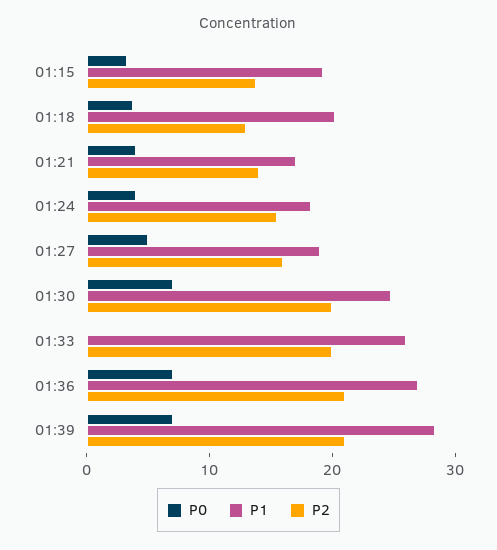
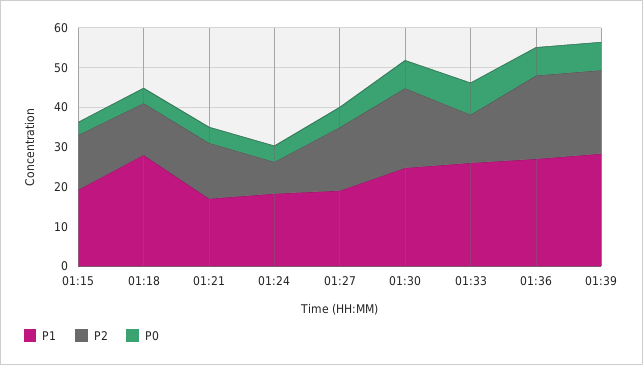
P1, 01:18: 20 -> 27.5
P2, 01:24: 16 -> 7.5
P0, 01:33: 0 -> 7.5
P2, 01:33: 20 -> 12.5

